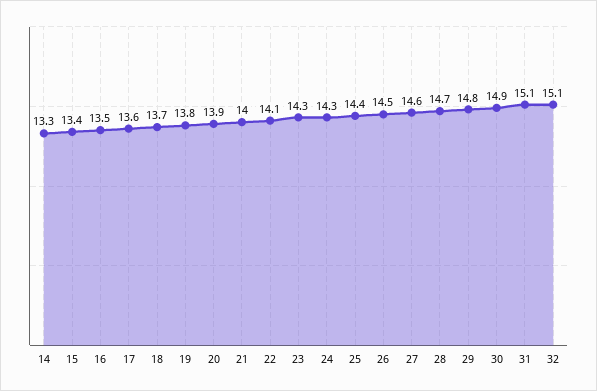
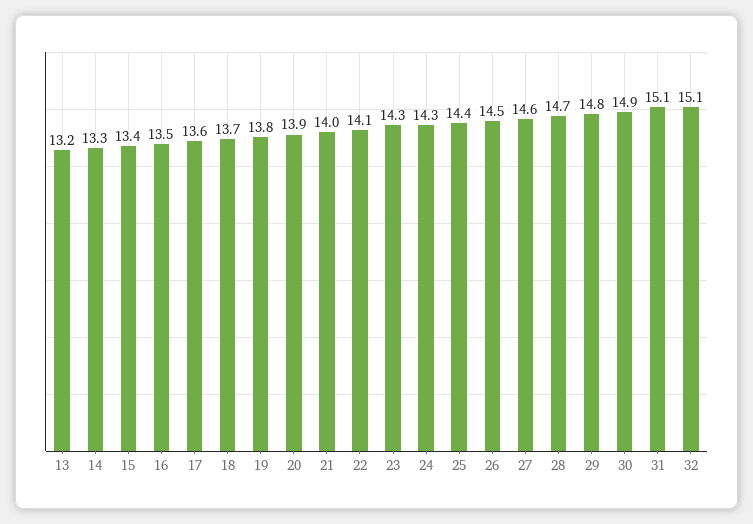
13: none -> 13.2

